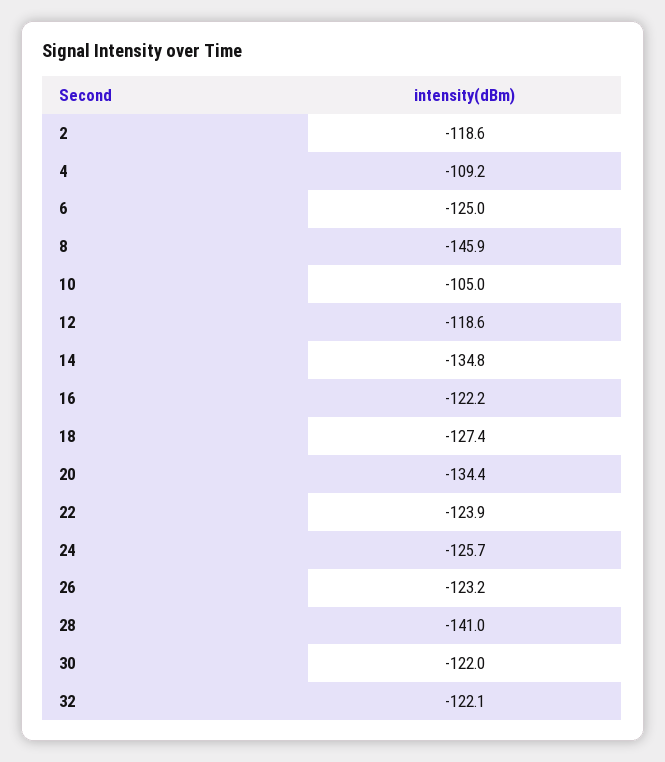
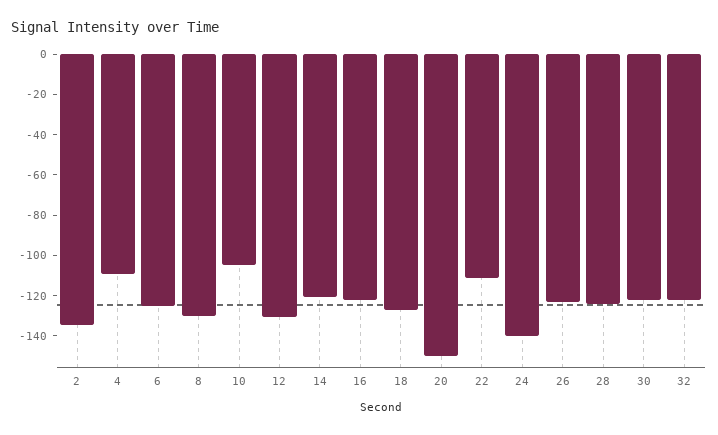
2: -118.6 -> -135
8: -145.9 -> -130
12: -118.6 -> -130
14: -134.8 -> -120
20: -134.4 -> -150
22: -123.9 -> -110
24: -125.7 -> -140
28: -141 -> -125

